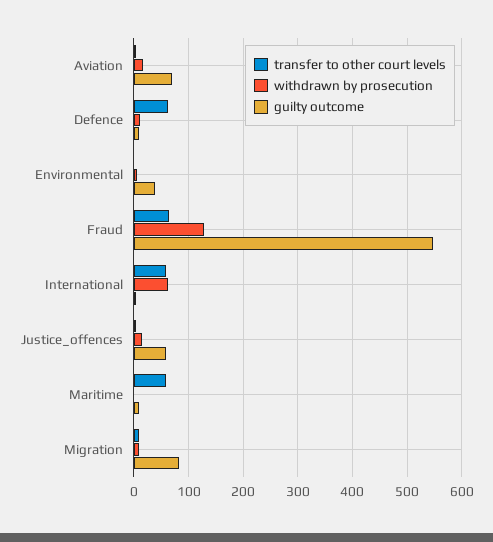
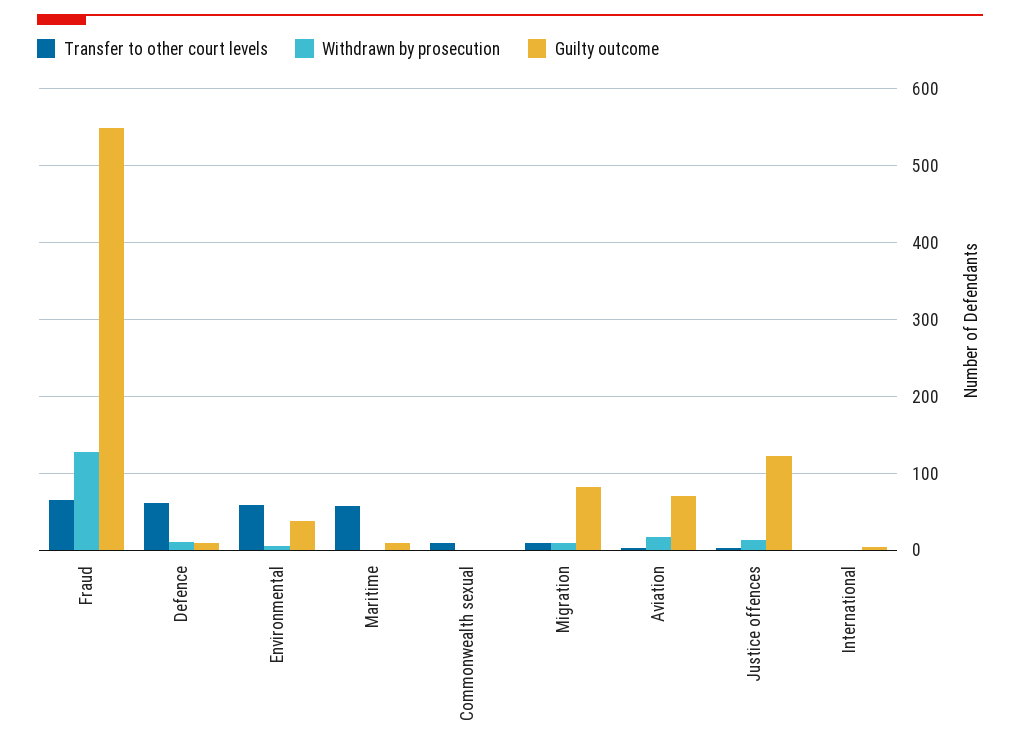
transfer to other court levels, Environmental: 0 -> 60
transfer to other court levels, International: 60 -> 0
withdrawn by prosecution, International: 60 -> 0
guilty outcome, Justice_offences: 60 -> 120
transfer to other court levels, Commonwealth sexual: none -> 10
withdrawn by prosecution, Commonwealth sexual: none -> 0
guilty outcome, Commonwealth sexual: none -> 0

